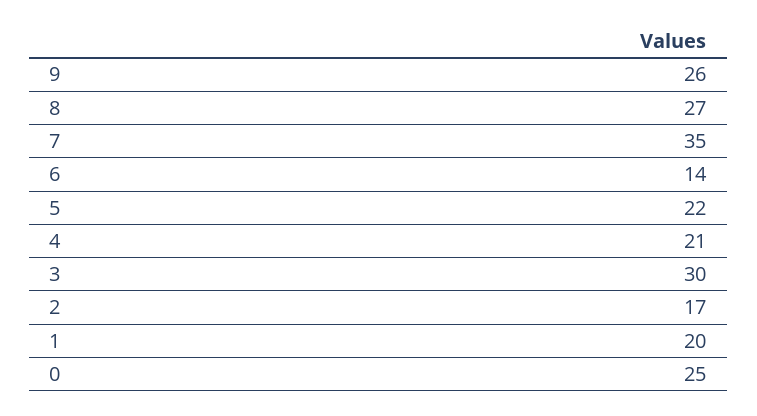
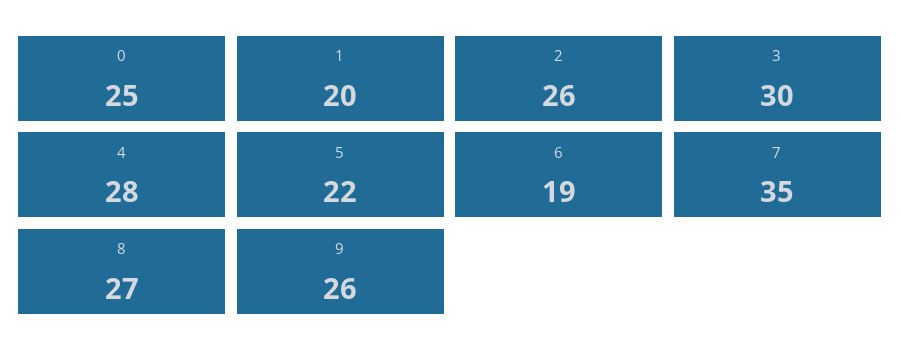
6: 14 -> 19
4: 21 -> 28
2: 17 -> 26

